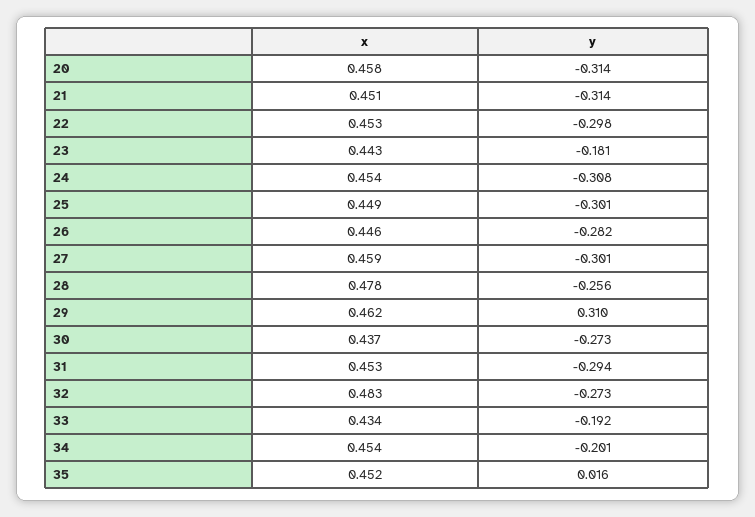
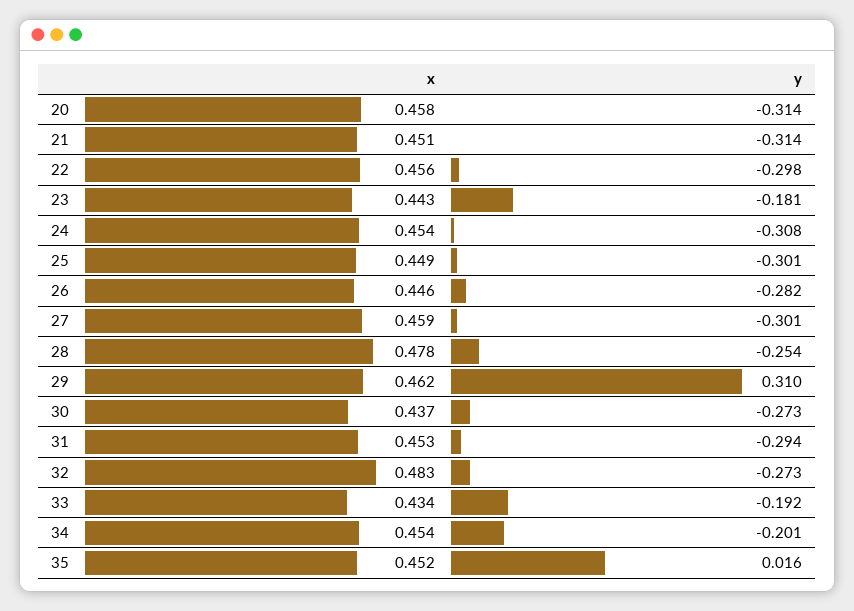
x, 22: 0.453 -> 0.456
y, 28: -0.256 -> -0.254

